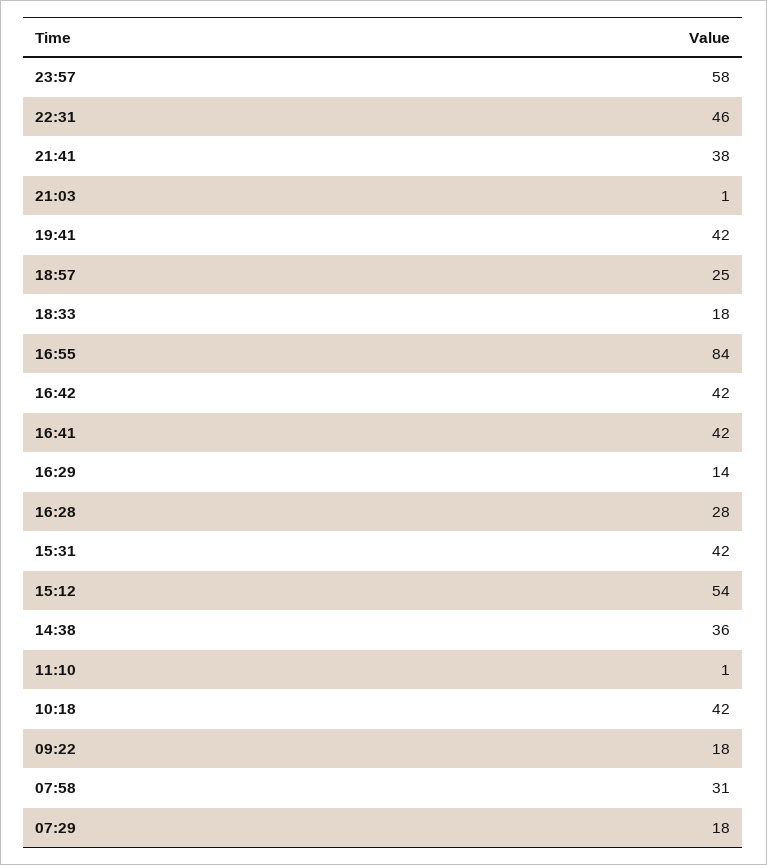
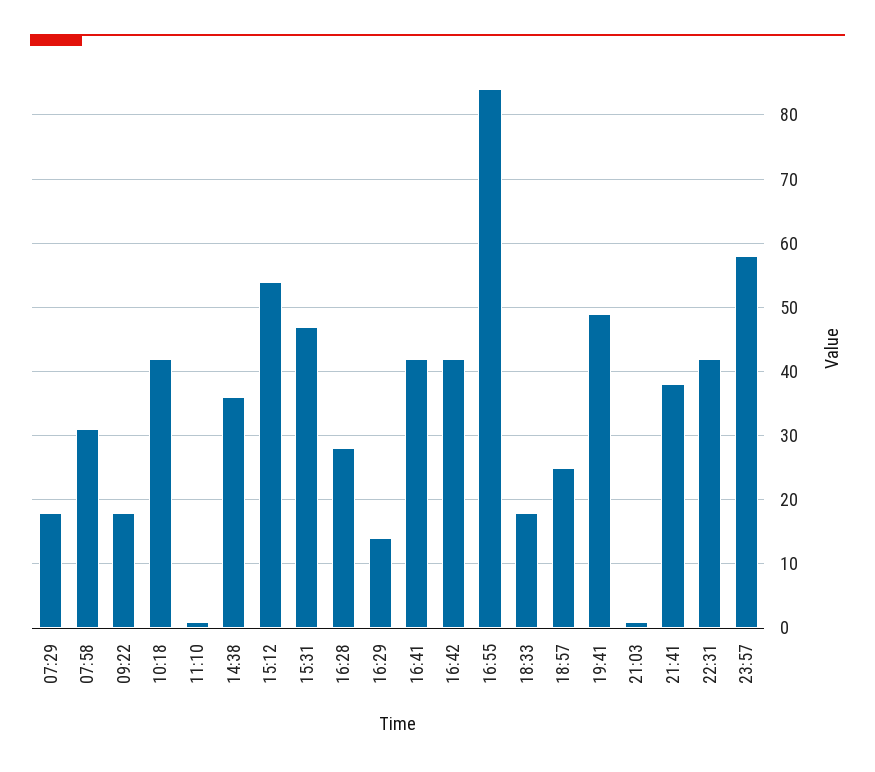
22:31: 46 -> 42
19:41: 42 -> 49
15:31: 42 -> 47

